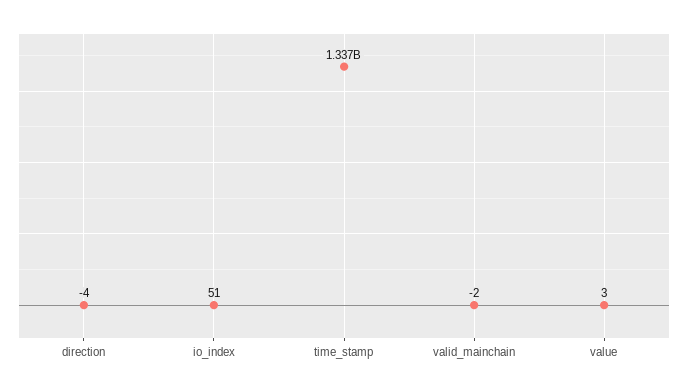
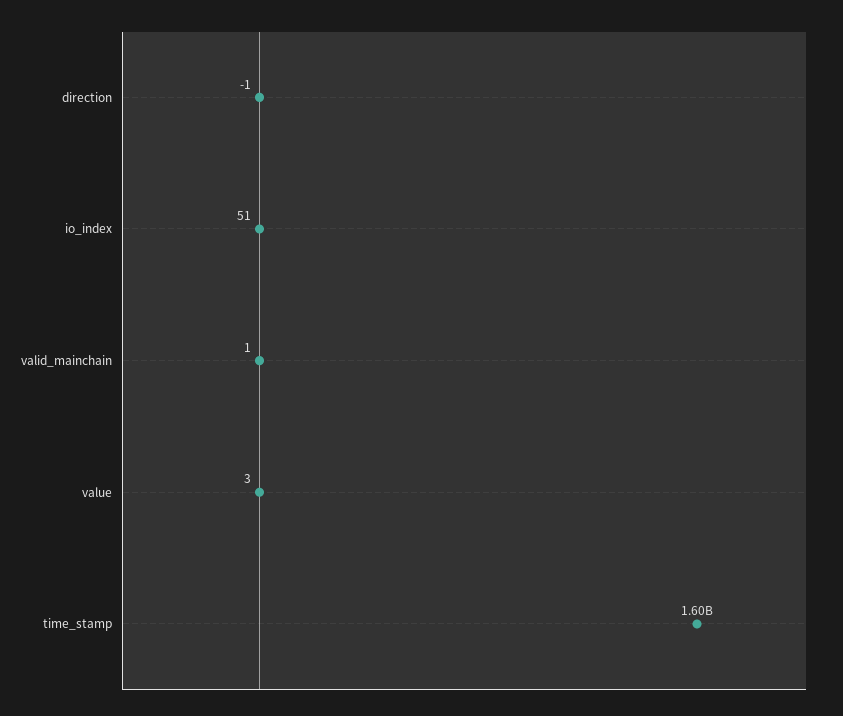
direction: -4 -> -1
time_stamp: 1337000000 -> 1600000000
valid_mainchain: -2 -> 1

